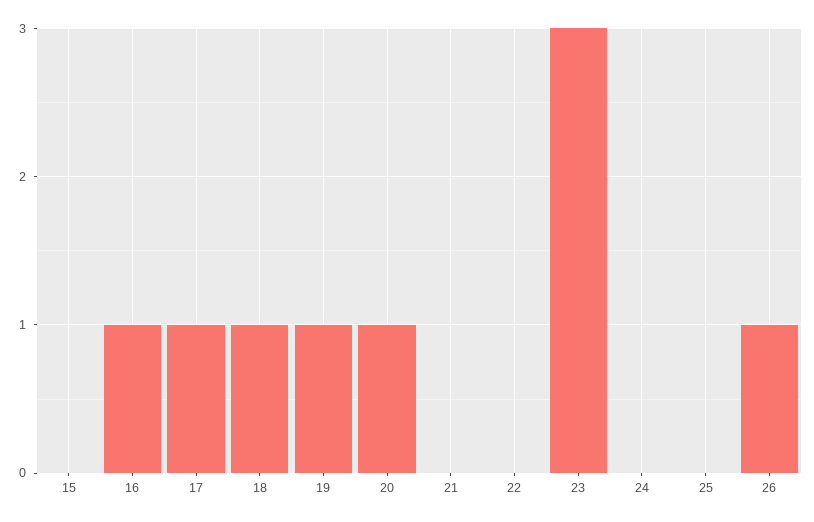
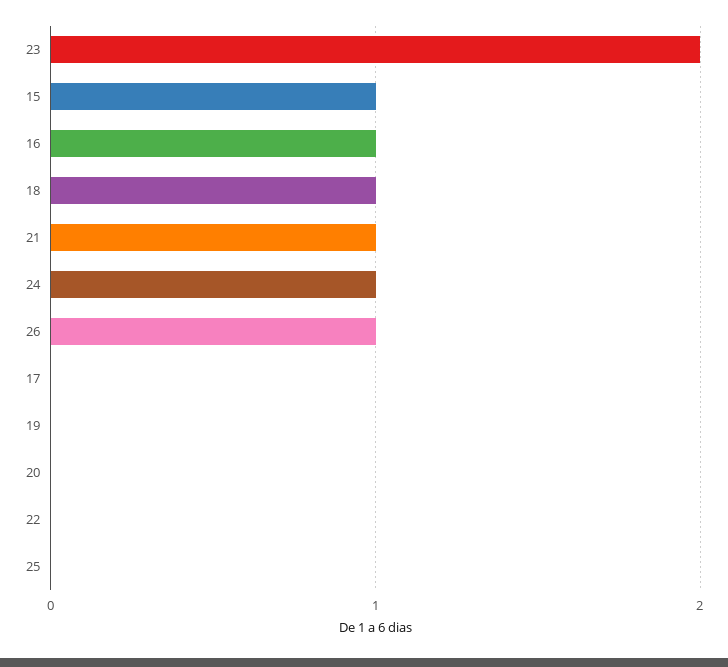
15: 0 -> 1
17: 1 -> 0
19: 1 -> 0
20: 1 -> 0
21: 0 -> 1
23: 3 -> 2
24: 0 -> 1

